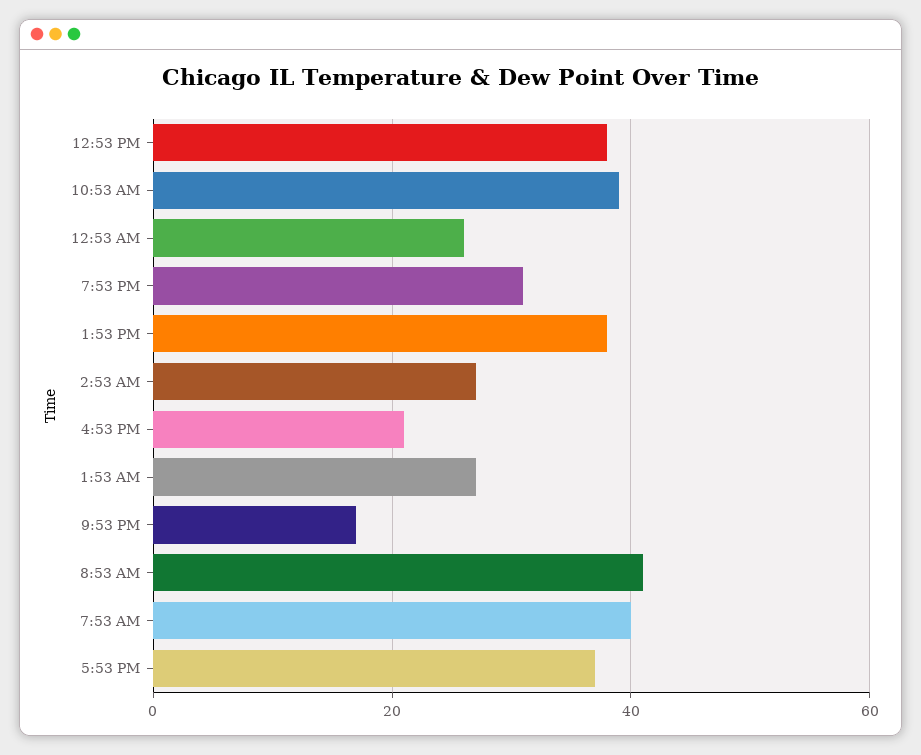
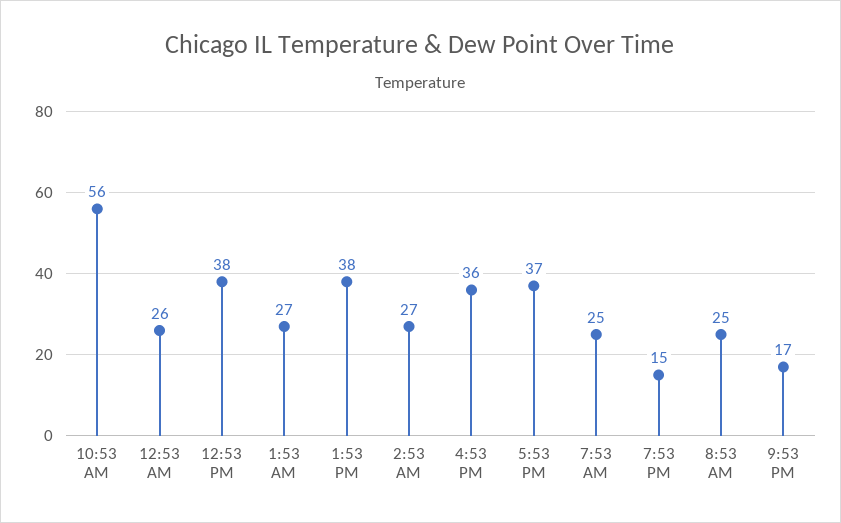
10:53 AM: 40 -> 56
7:53 PM: 30 -> 15
4:53 PM: 20 -> 36
8:53 AM: 40 -> 25
7:53 AM: 40 -> 25

